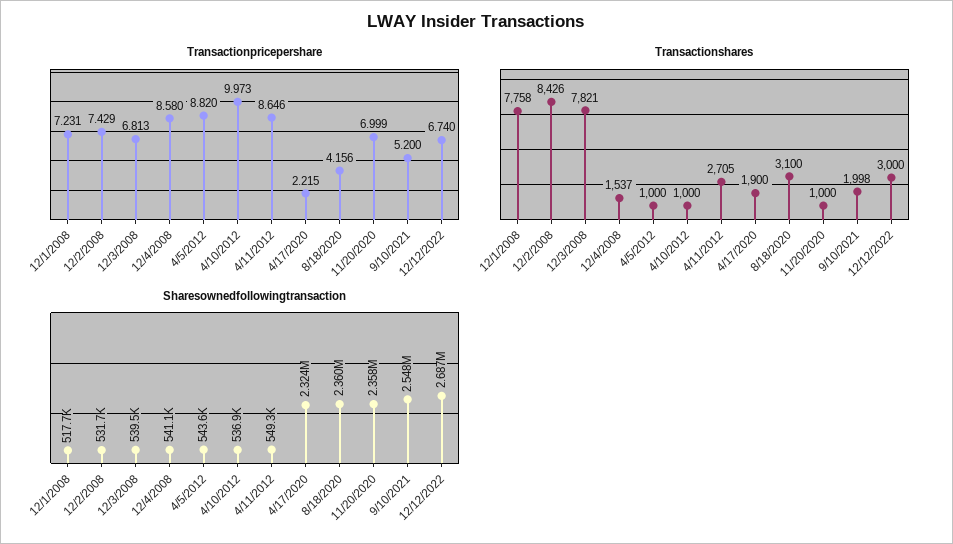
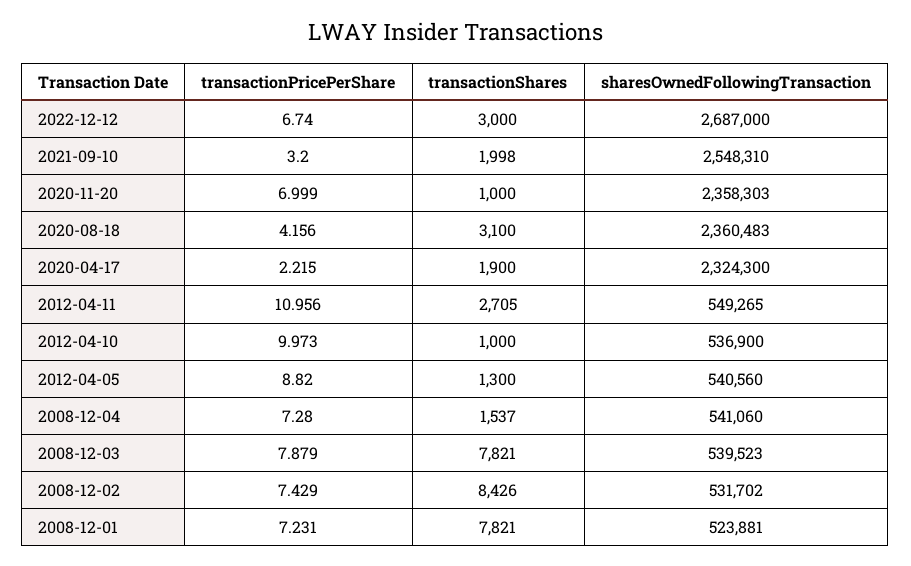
Transactionpricepershare, 12/3/2008: 6.813 -> 7.879
Transactionpricepershare, 12/4/2008: 8.58 -> 7.28
Transactionpricepershare, 4/11/2012: 8.646 -> 10.956
Transactionpricepershare, 9/10/2021: 5.2 -> 3.2
Transactionshares, 12/1/2008: 7758 -> 7821
Transactionshares, 4/5/2012: 1000 -> 1300
Sharesownedfollowingtransaction, 12/1/2008: 517700 -> 523881
Sharesownedfollowingtransaction, 4/5/2012: 543600 -> 540560

